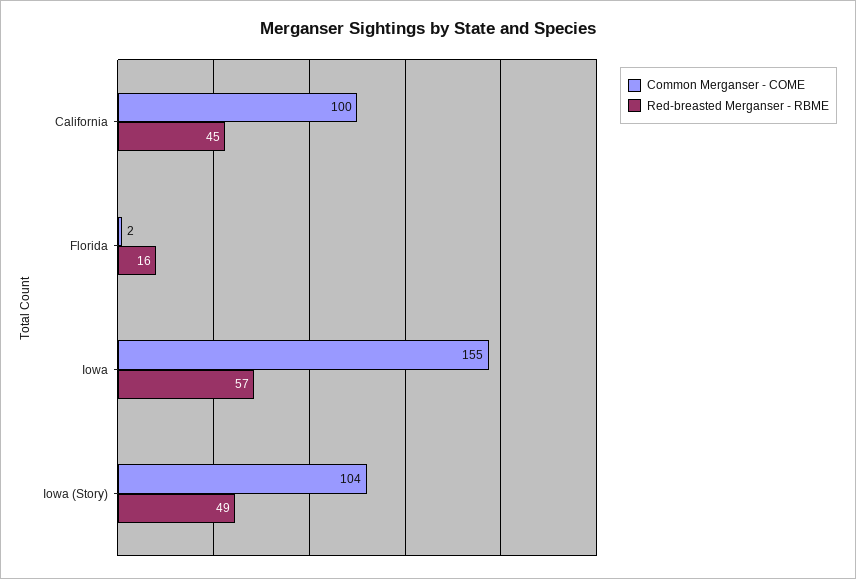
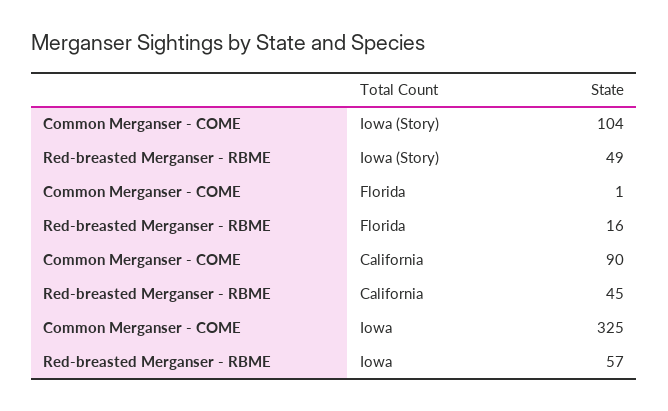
Common Merganser - COME, California: 100 -> 90
Common Merganser - COME, Florida: 2 -> 1
Common Merganser - COME, Iowa: 155 -> 325

